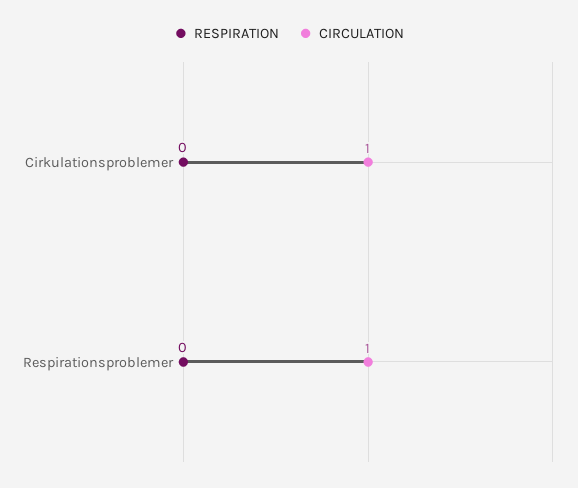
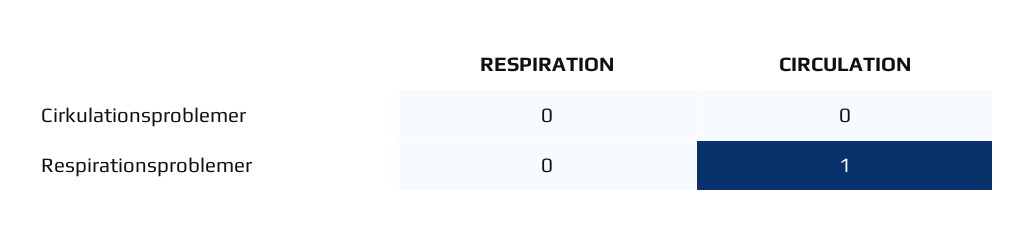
CIRCULATION, Cirkulationsproblemer: 1 -> 0

